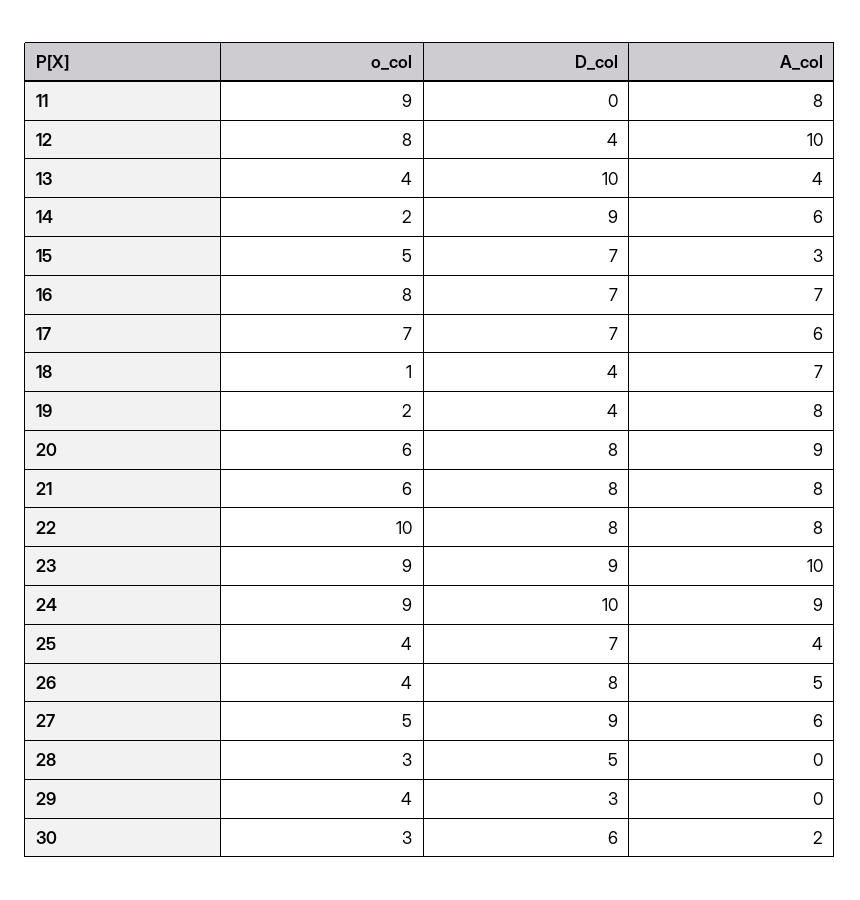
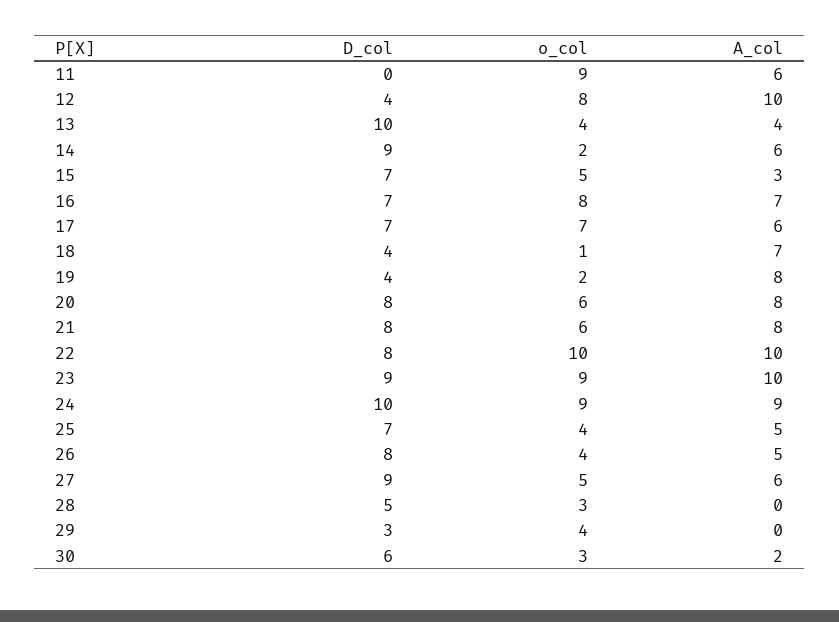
A_col, 11: 8 -> 6
A_col, 20: 9 -> 8
A_col, 22: 8 -> 10
A_col, 25: 4 -> 5

